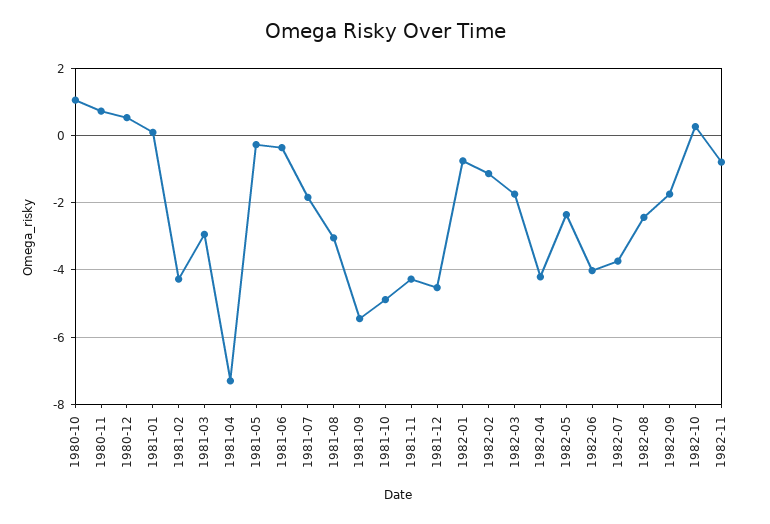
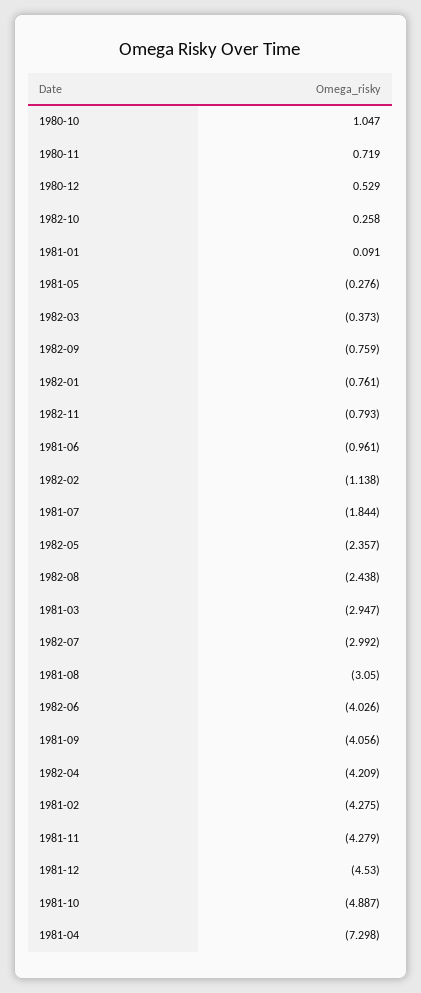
1981-06: -0.4 -> -0.961
1981-09: -5.4 -> -4.056
1982-03: -1.8 -> -0.373
1982-07: -3.8 -> -2.992
1982-09: -1.8 -> -0.759

